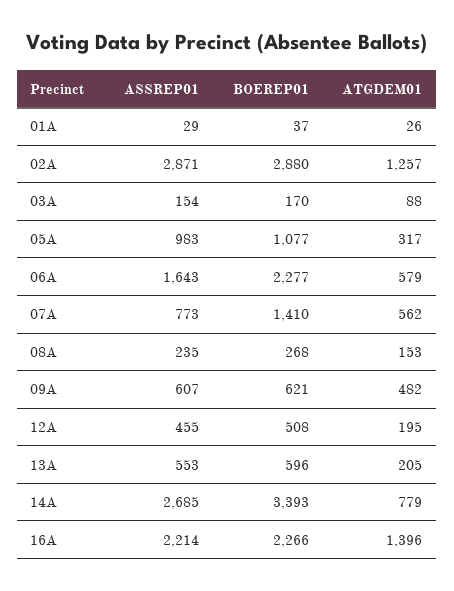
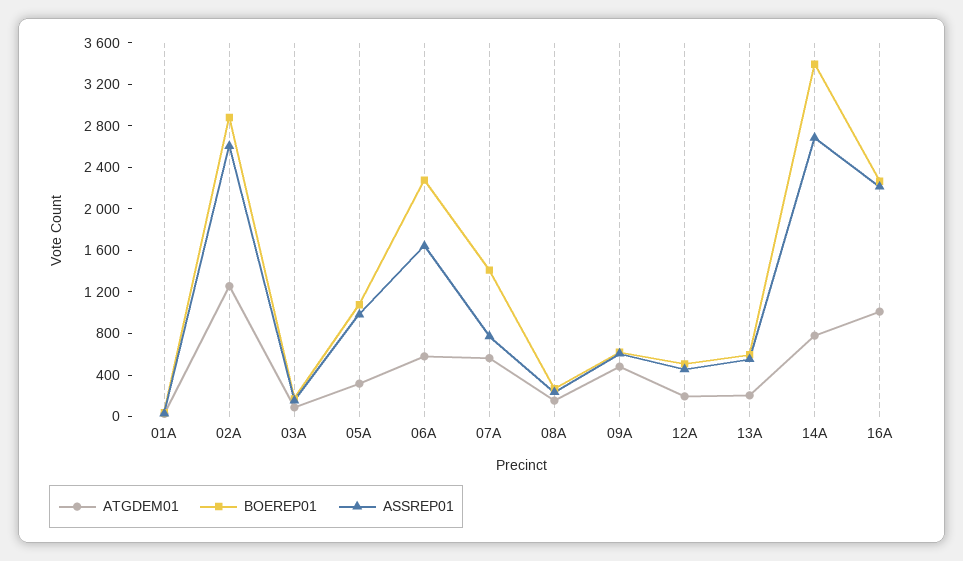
ASSREP01, 02A: 2871 -> 2600
ATGDEM01, 16A: 1396 -> 1000

